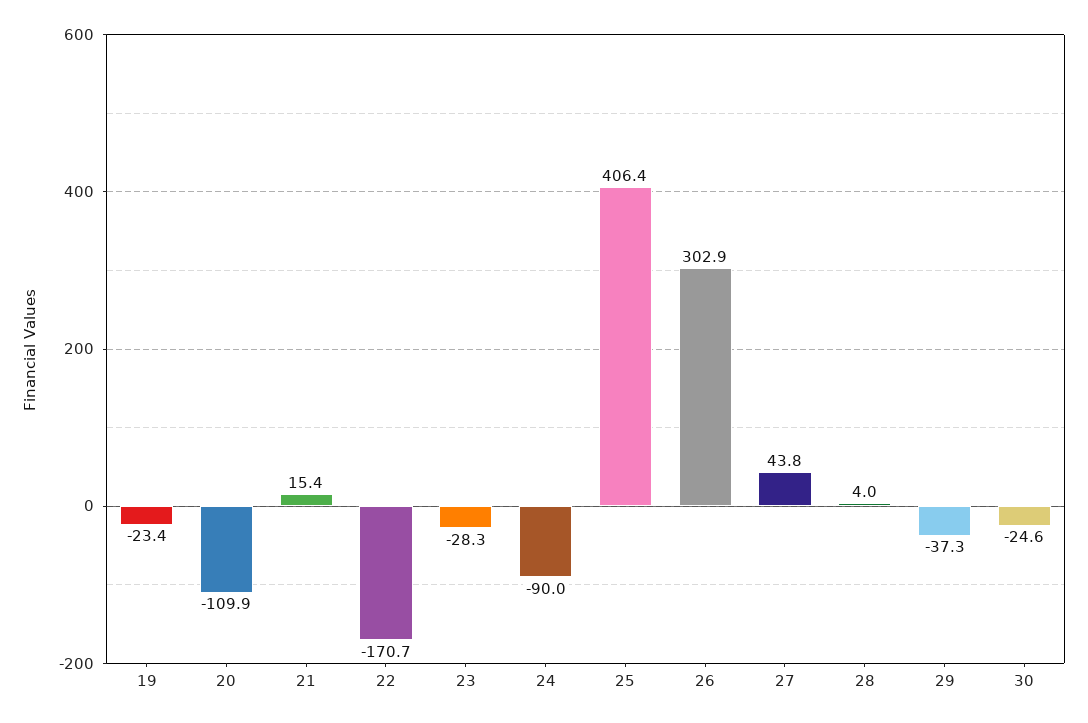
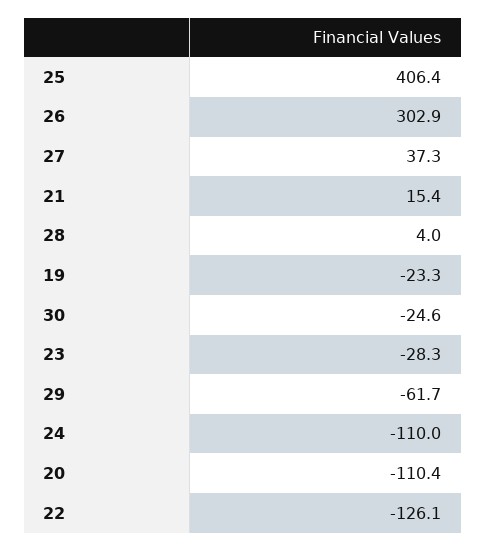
19: -23.4 -> -23.3
20: -109.9 -> -110.4
22: -170.7 -> -126.1
24: -90 -> -110
27: 43.8 -> 37.3
29: -37.3 -> -61.7

